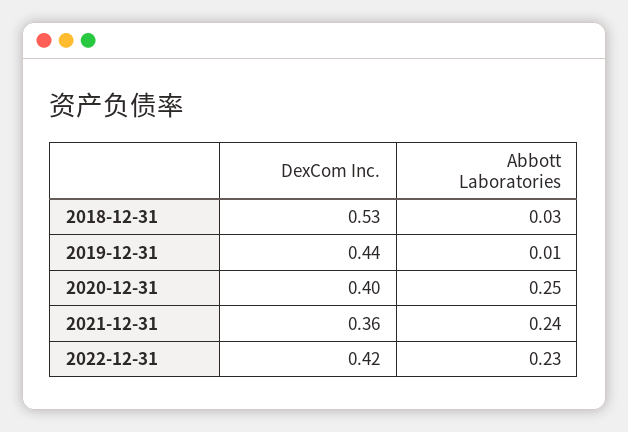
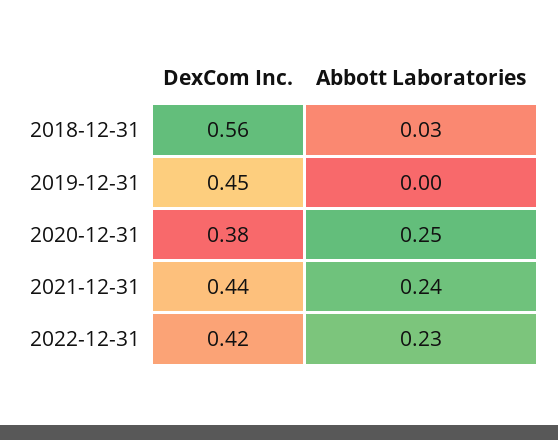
DexCom Inc., 2018-12-31: 0.53 -> 0.56
DexCom Inc., 2019-12-31: 0.44 -> 0.45
Abbott Laboratories, 2019-12-31: 0.01 -> 0
DexCom Inc., 2020-12-31: 0.4 -> 0.38
DexCom Inc., 2021-12-31: 0.36 -> 0.44

